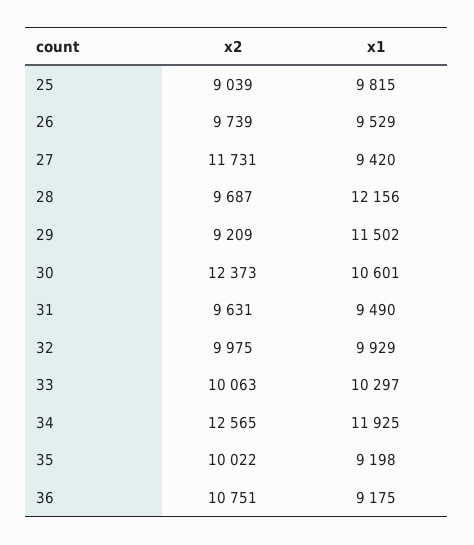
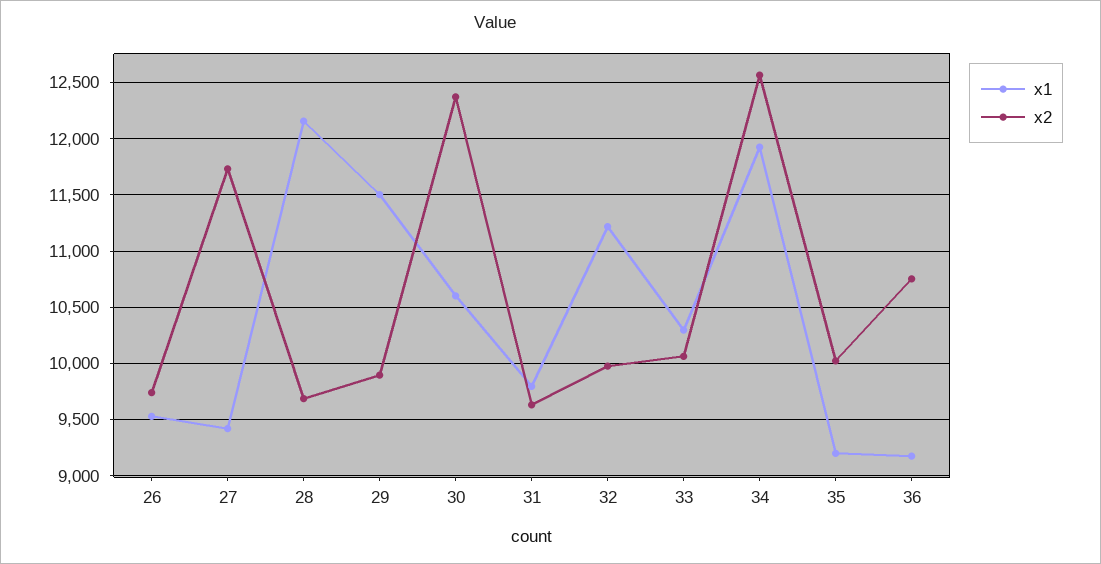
x2, 25: 9039 -> none
x1, 25: 9815 -> none
x2, 29: 9209 -> 9900
x1, 31: 9490 -> 9800
x1, 32: 9929 -> 11200

